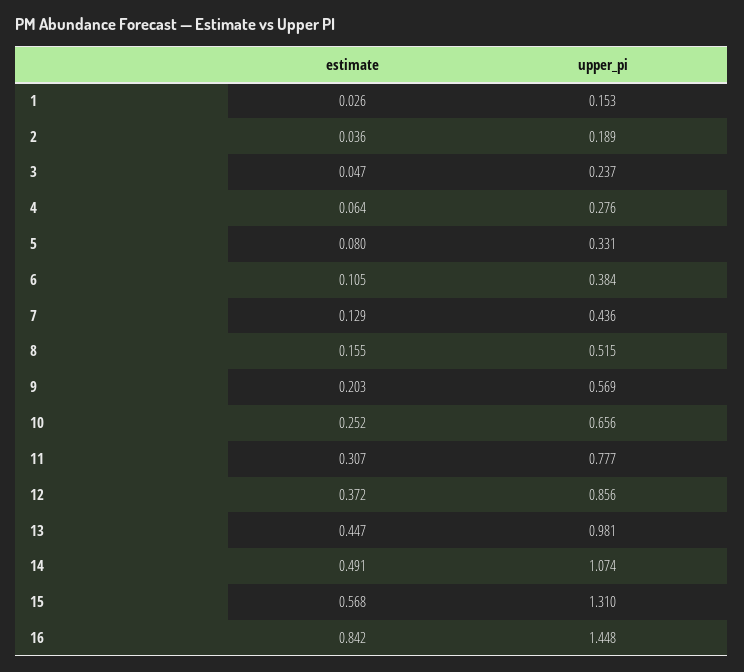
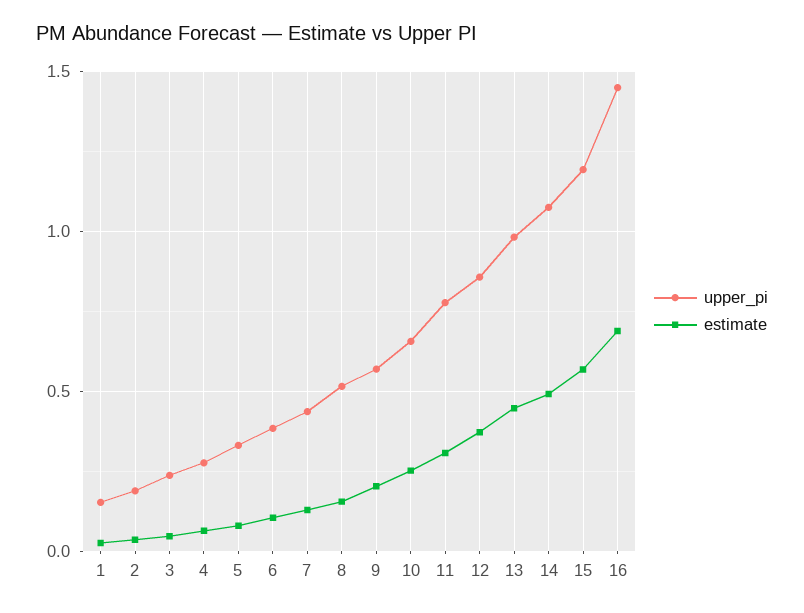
upper_pi, 15: 1.31 -> 1.2
estimate, 16: 0.842 -> 0.7

